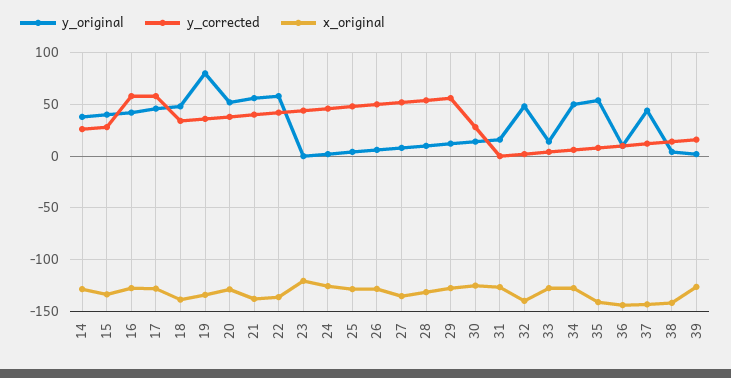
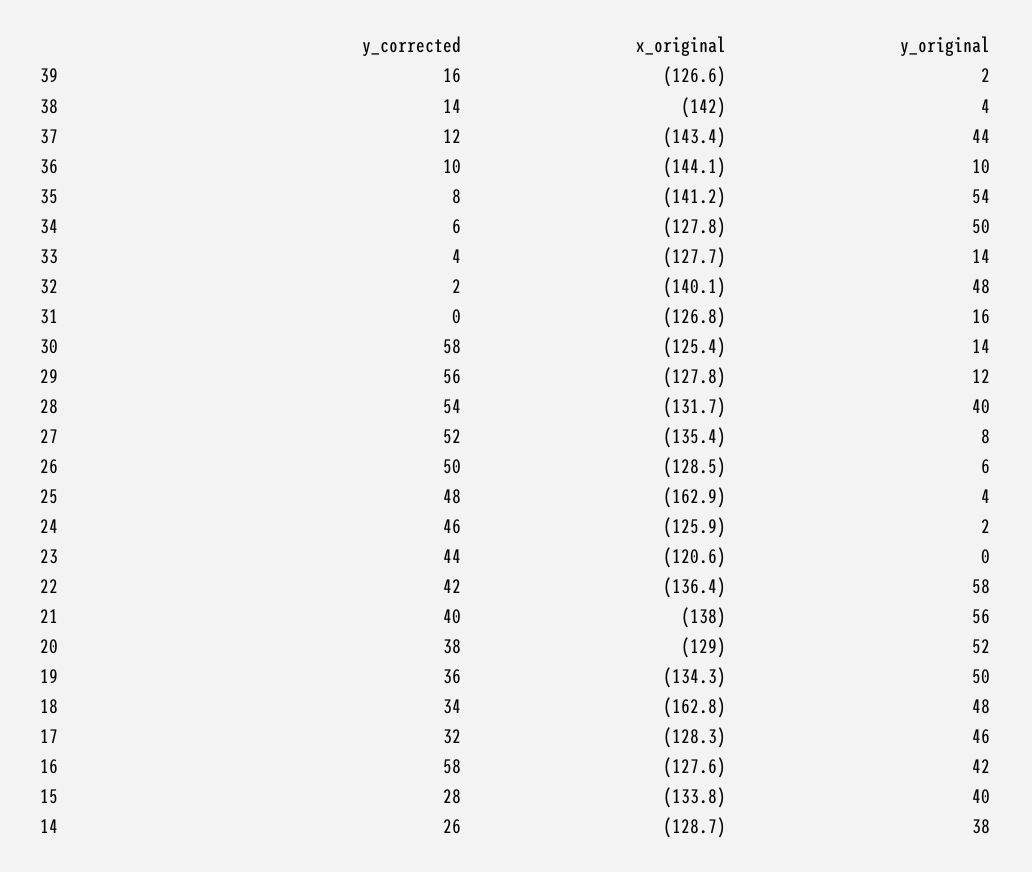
y_corrected, 17: 60 -> 32
x_original, 18: -140 -> -162.8
y_original, 19: 80 -> 50
x_original, 25: -130 -> -162.9
y_original, 28: 10 -> 40
y_corrected, 30: 30 -> 58

